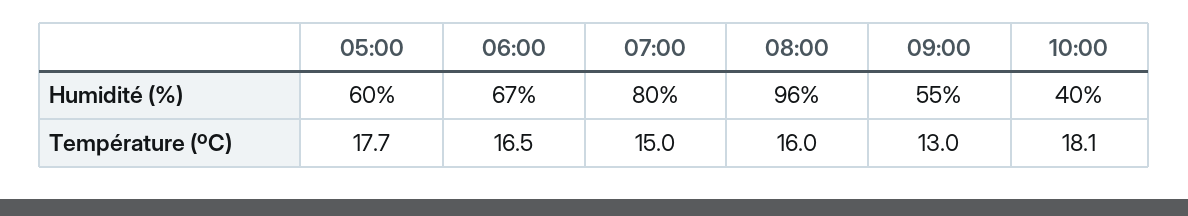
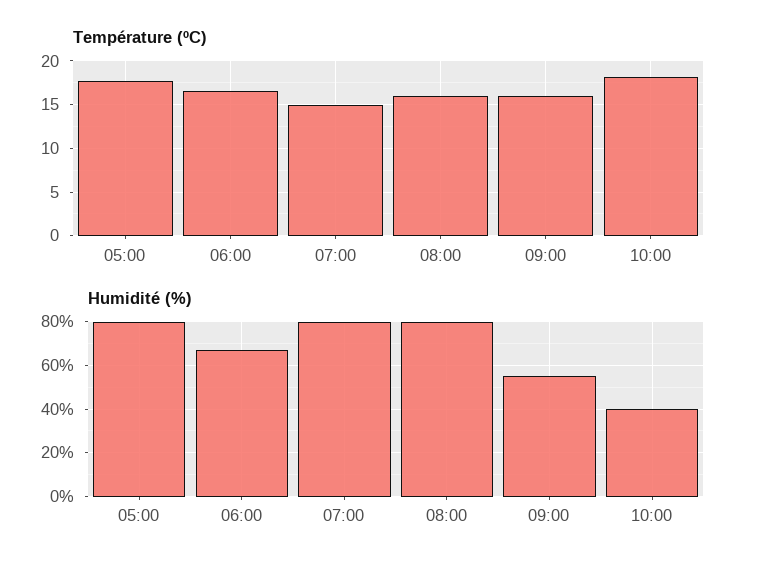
Humidité (%), 05:00: 60 -> 80
Humidité (%), 08:00: 96 -> 80
Température (ºC), 09:00: 13 -> 16

